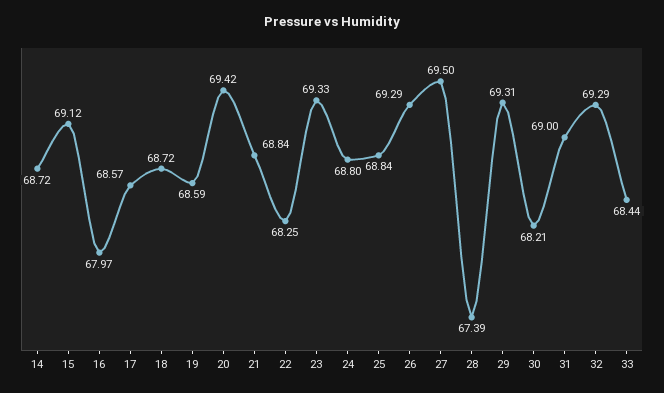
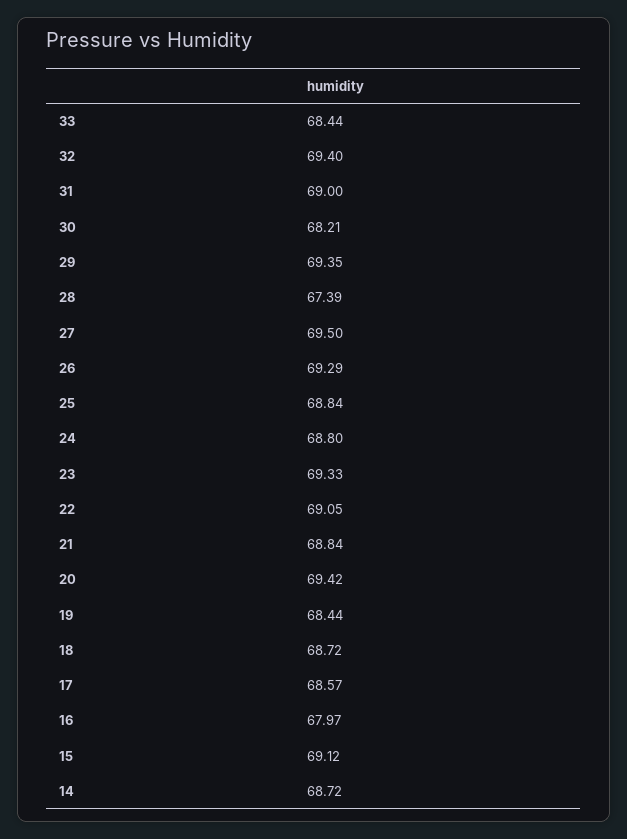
19: 68.59 -> 68.44
22: 68.25 -> 69.05
29: 69.31 -> 69.35
32: 69.29 -> 69.4

